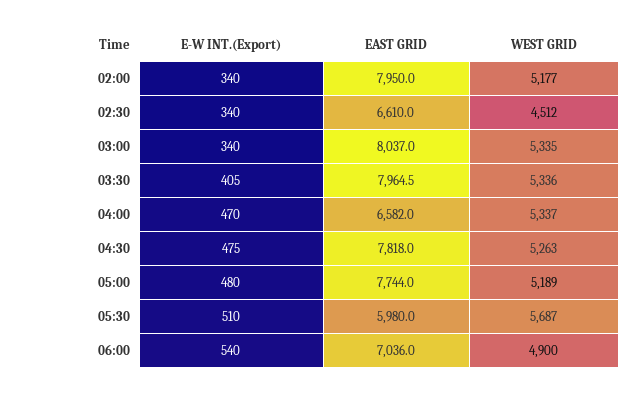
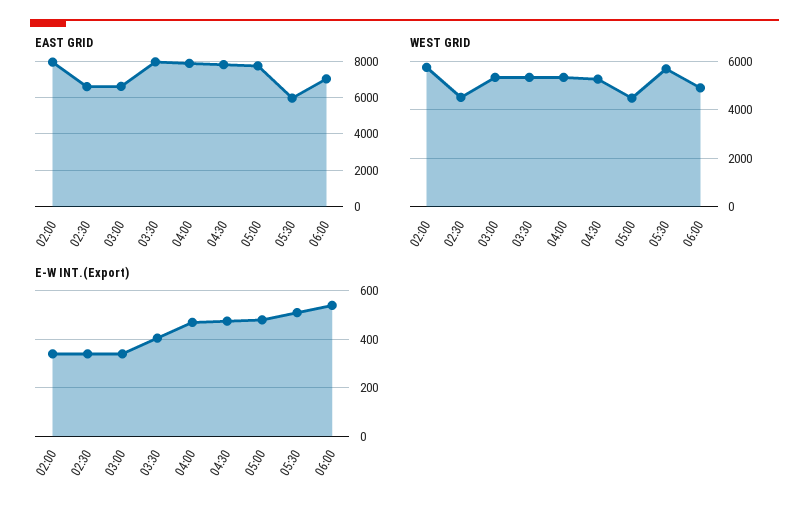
WEST GRID, 02:00: 5177 -> 5750
EAST GRID, 03:00: 8037 -> 6500
EAST GRID, 04:00: 6582 -> 8000
WEST GRID, 05:00: 5189 -> 4500

